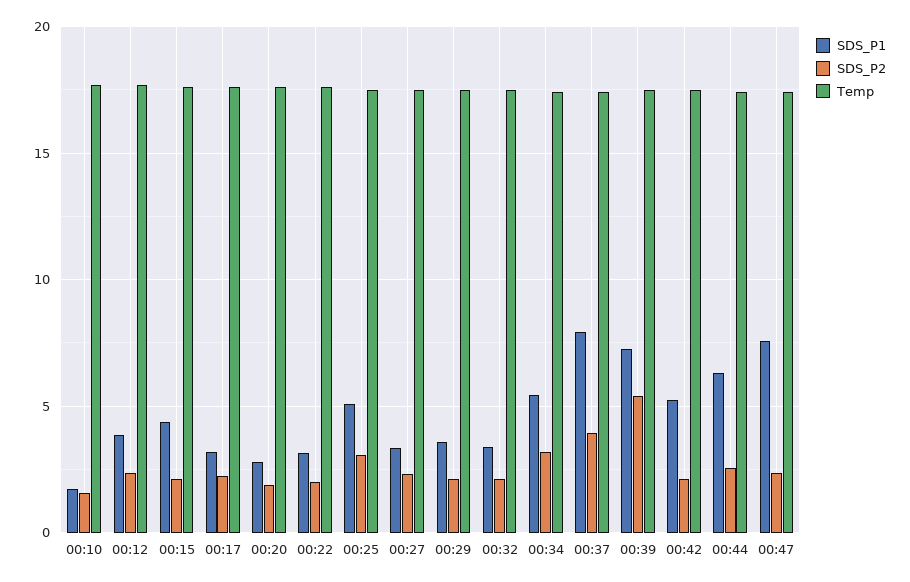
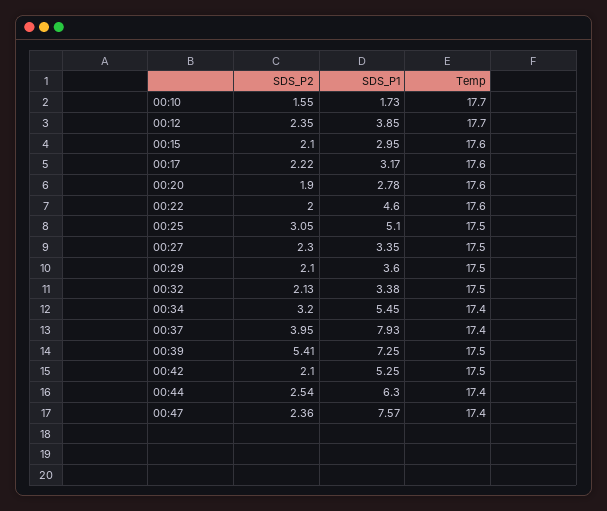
SDS_P1, 00:15: 4.5 -> 2.95
SDS_P1, 00:22: 3 -> 4.6

